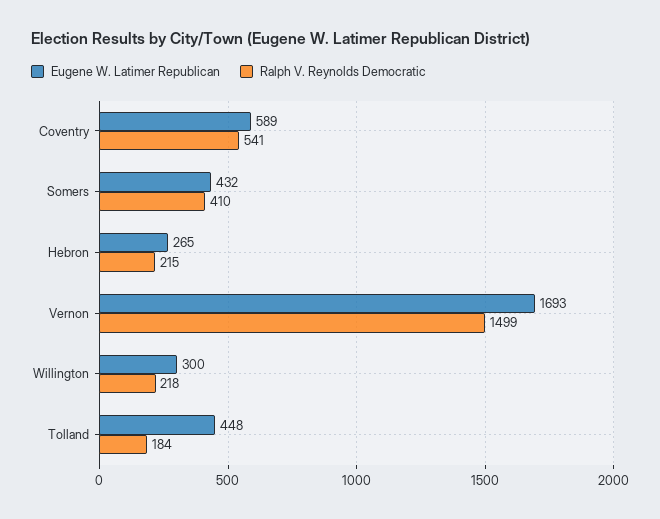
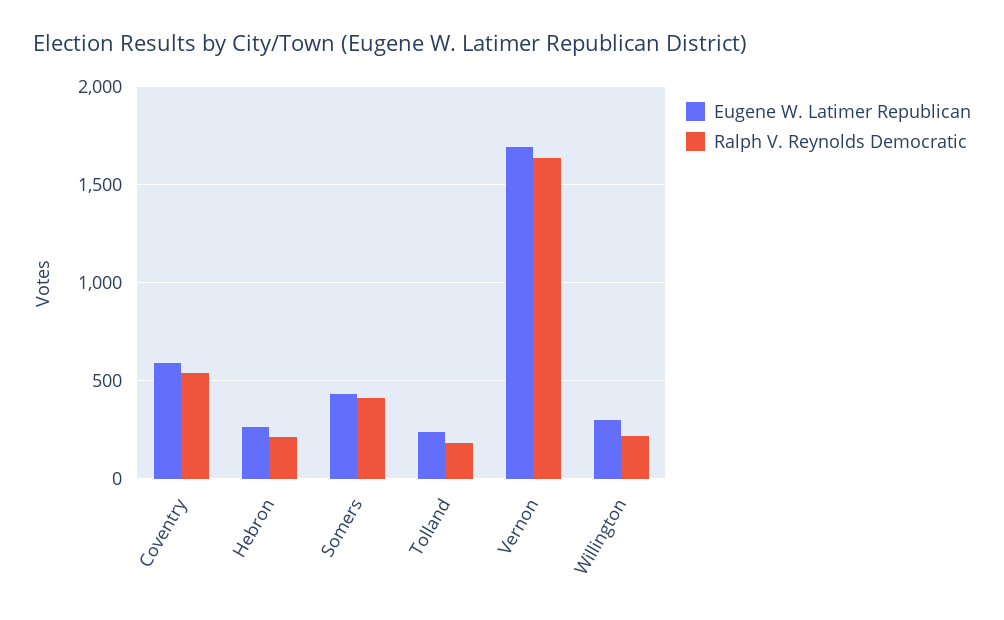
Ralph V. Reynolds Democratic, Vernon: 1499 -> 1650
Eugene W. Latimer Republican, Tolland: 448 -> 250

